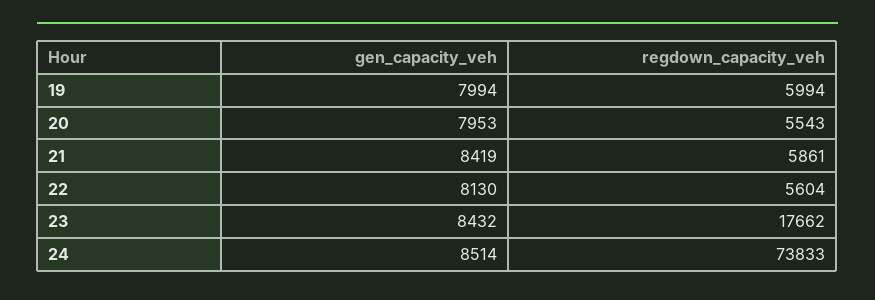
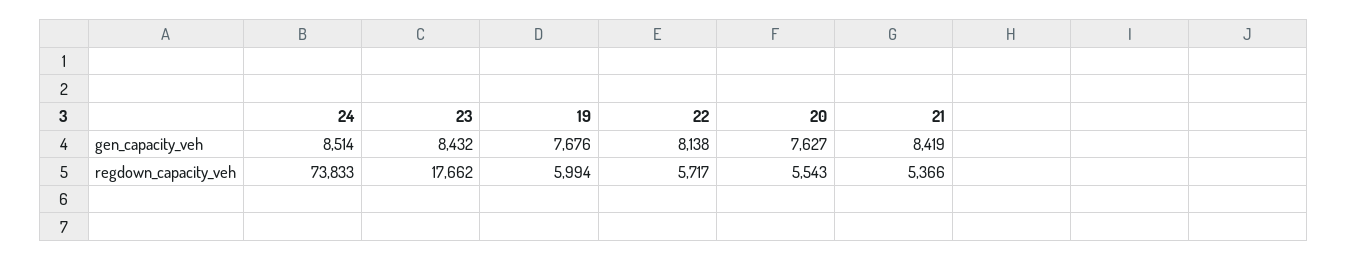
gen_capacity_veh, 19: 7994 -> 7676
gen_capacity_veh, 20: 7953 -> 7627
regdown_capacity_veh, 21: 5861 -> 5366
gen_capacity_veh, 22: 8130 -> 8138
regdown_capacity_veh, 22: 5604 -> 5717

